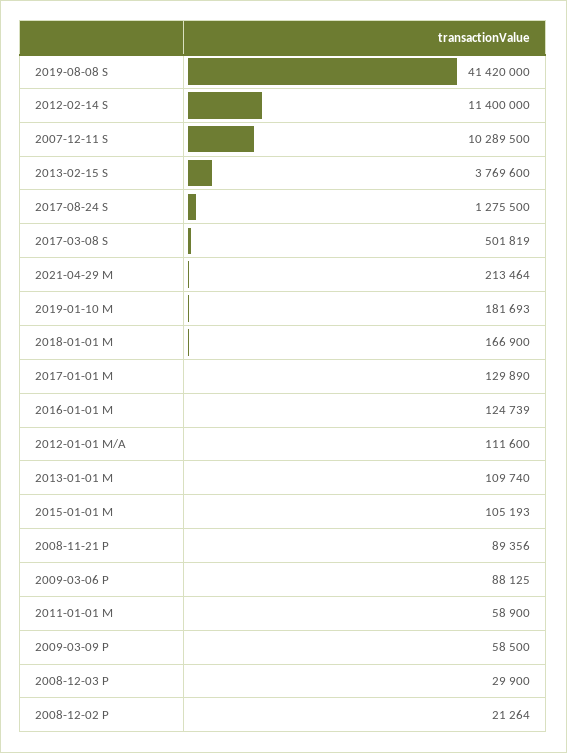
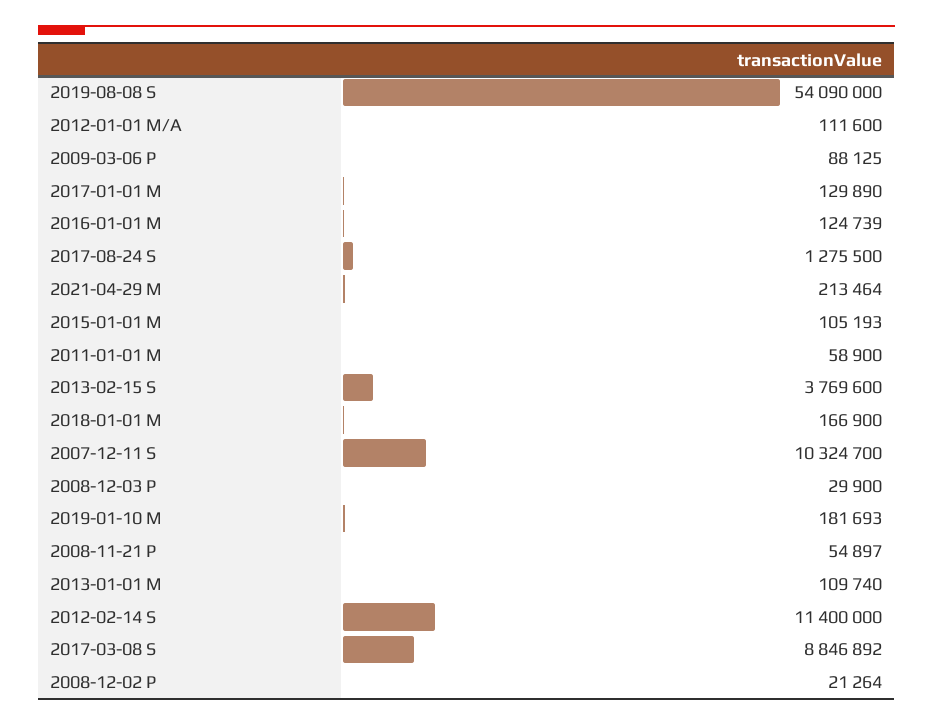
2019-08-08 S: 41420000 -> 54090000
2007-12-11 S: 10289500 -> 10324700
2017-03-08 S: 501819 -> 8846892
2008-11-21 P: 89356 -> 54897
2009-03-09 P: 58500 -> none

